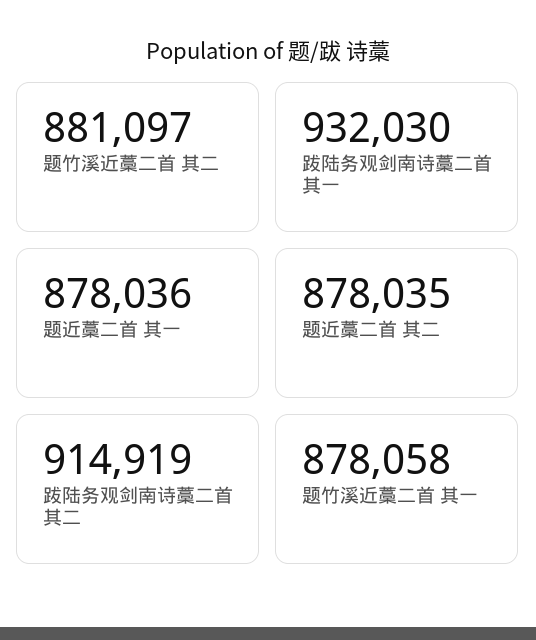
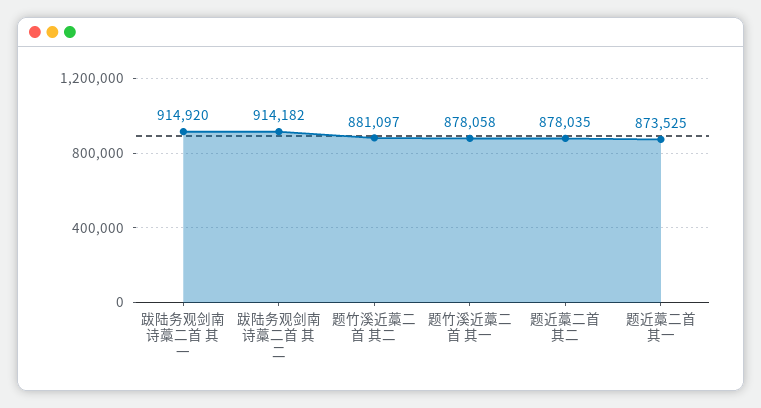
跋陆务观剑南诗藁二首 其一: 932030 -> 914920
题近藁二首 其一: 878036 -> 873525
跋陆务观剑南诗藁二首 其二: 914919 -> 914182

